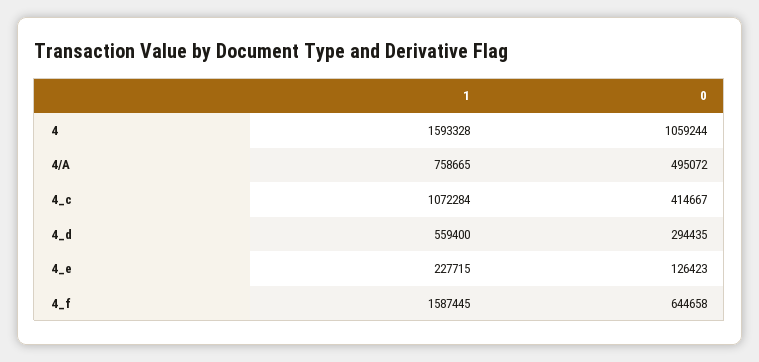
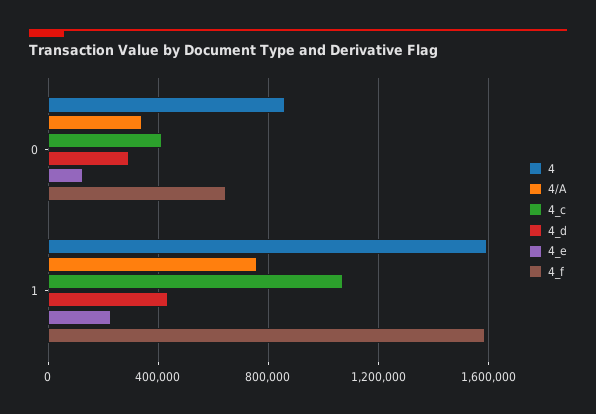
4, 0: 1059244 -> 850000
4/A, 0: 495072 -> 350000
4_d, 1: 559400 -> 450000

